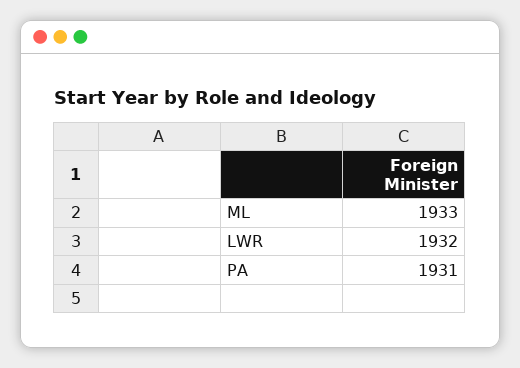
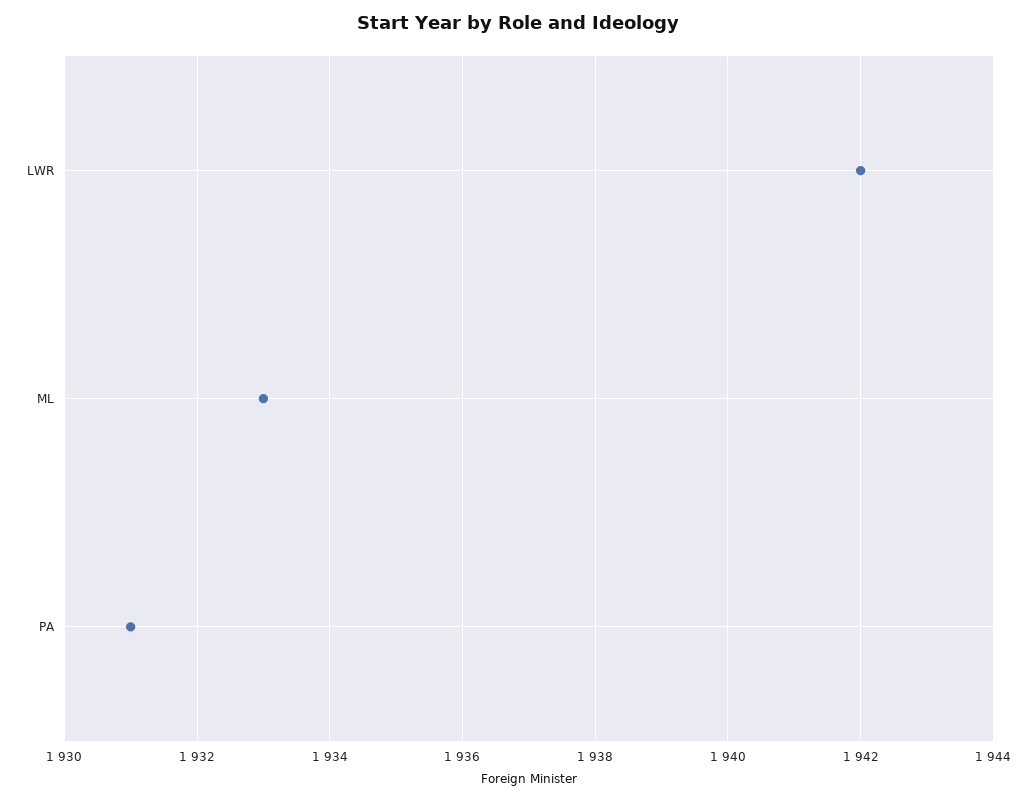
LWR: 1932 -> 1942

